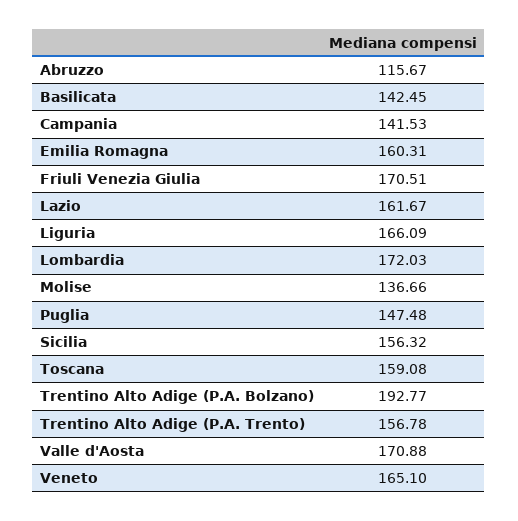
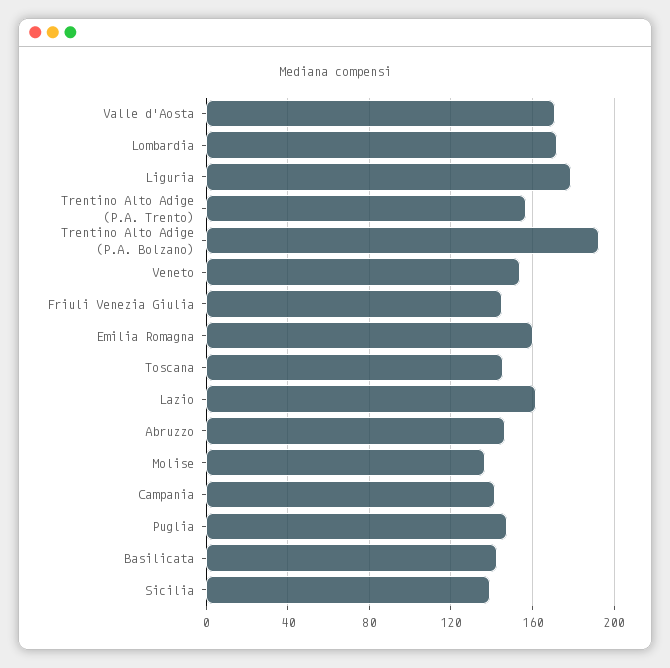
Abruzzo: 115.67 -> 145
Friuli Venezia Giulia: 170.51 -> 145
Liguria: 166.09 -> 180
Sicilia: 156.32 -> 140
Toscana: 159.08 -> 145
Veneto: 165.1 -> 155

